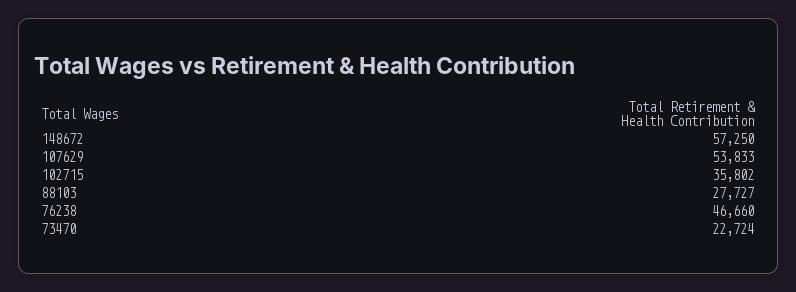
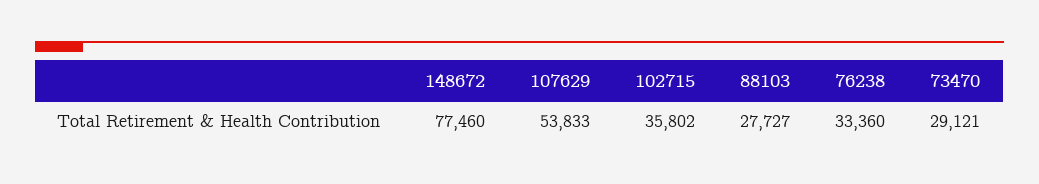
148672: 57250 -> 77460
76238: 46660 -> 33360
73470: 22724 -> 29121

